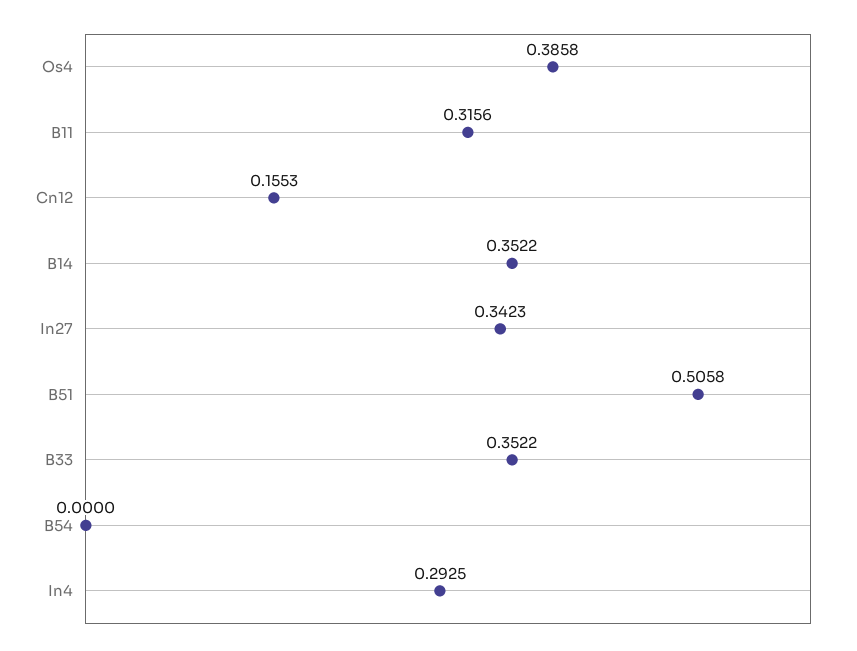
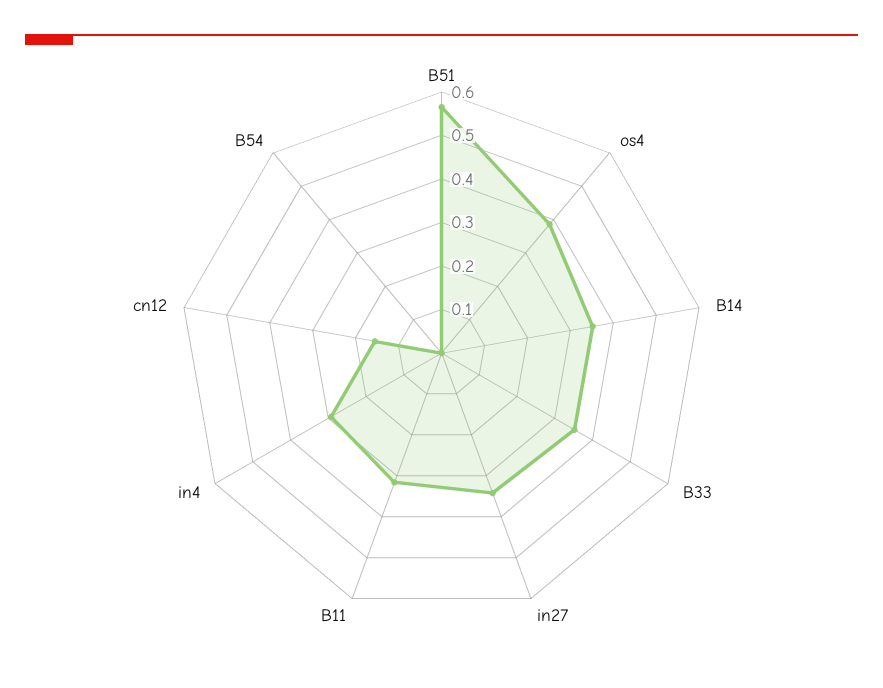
B51: 0.5058 -> 0.56

